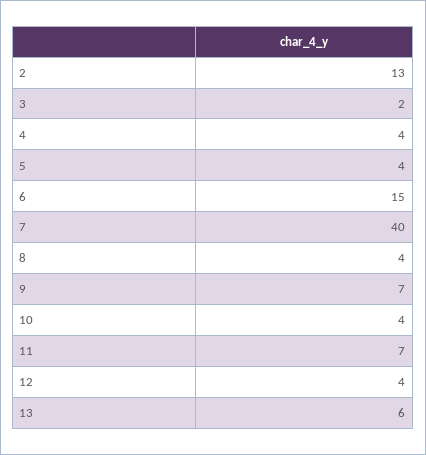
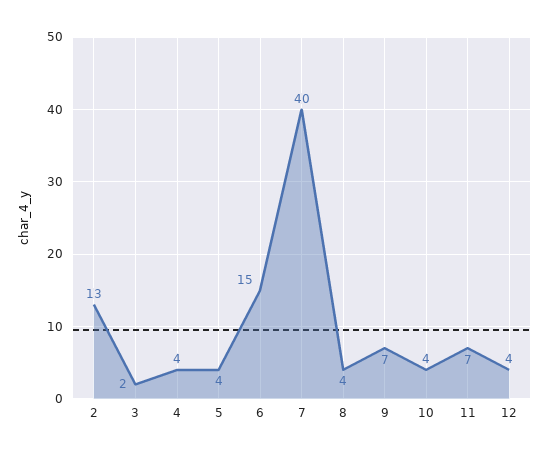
13: 6 -> none

